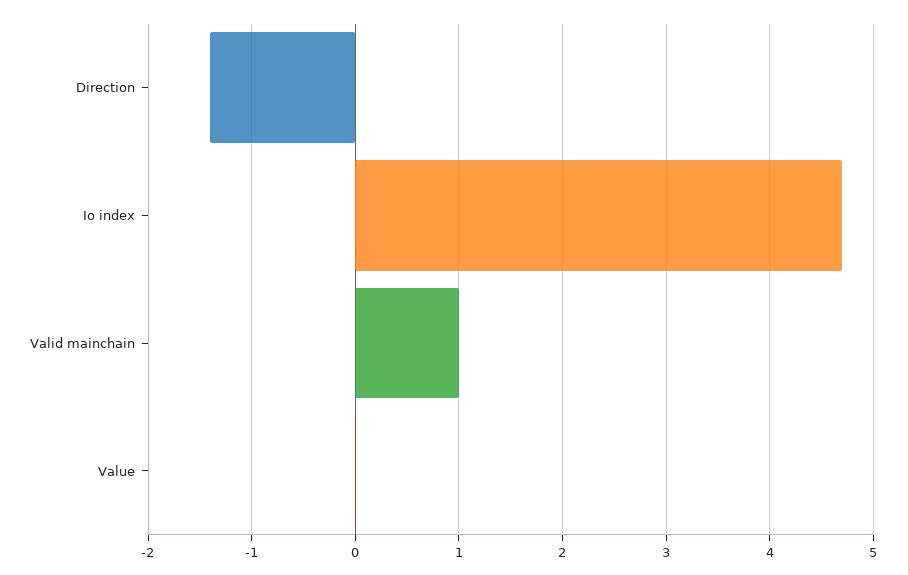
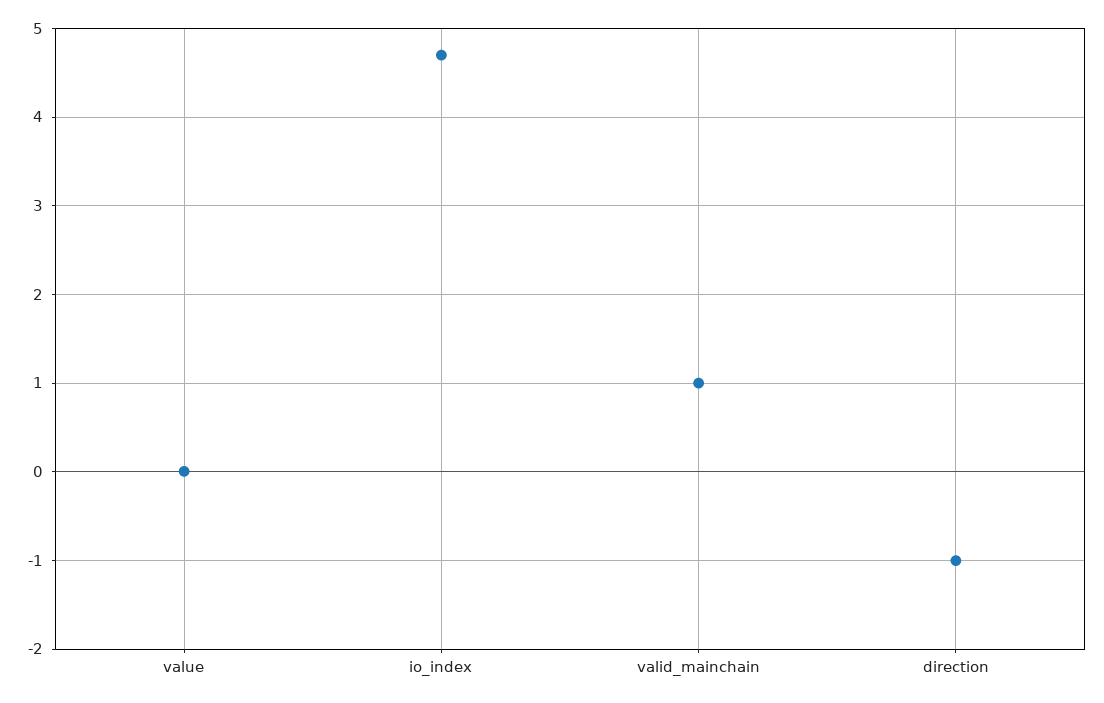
Direction: -1.4 -> -1

